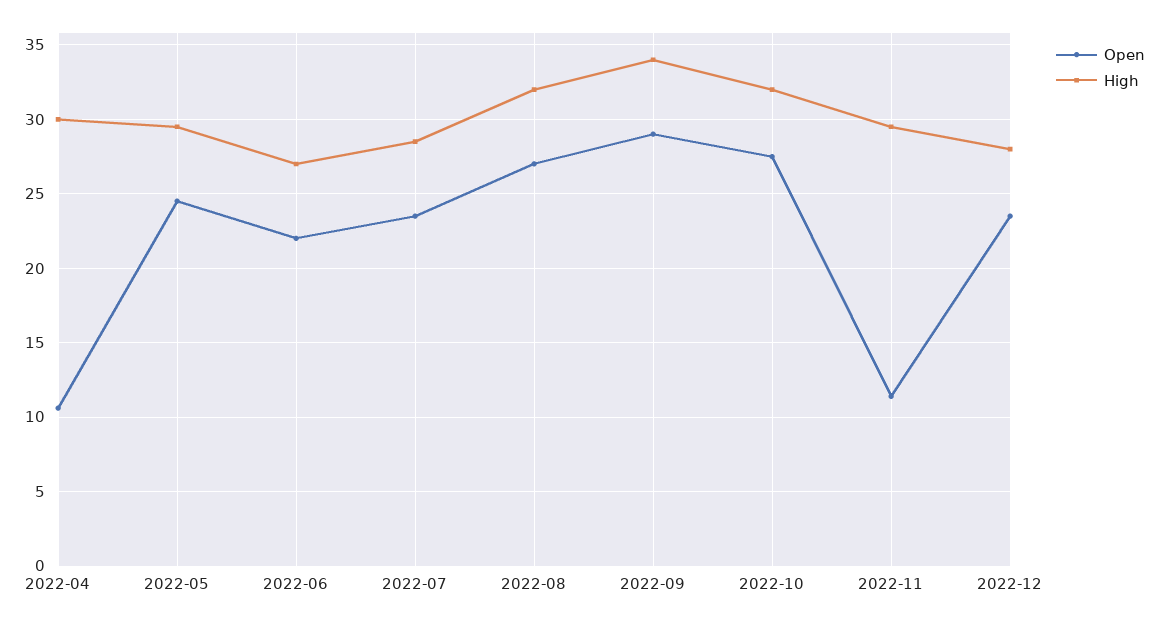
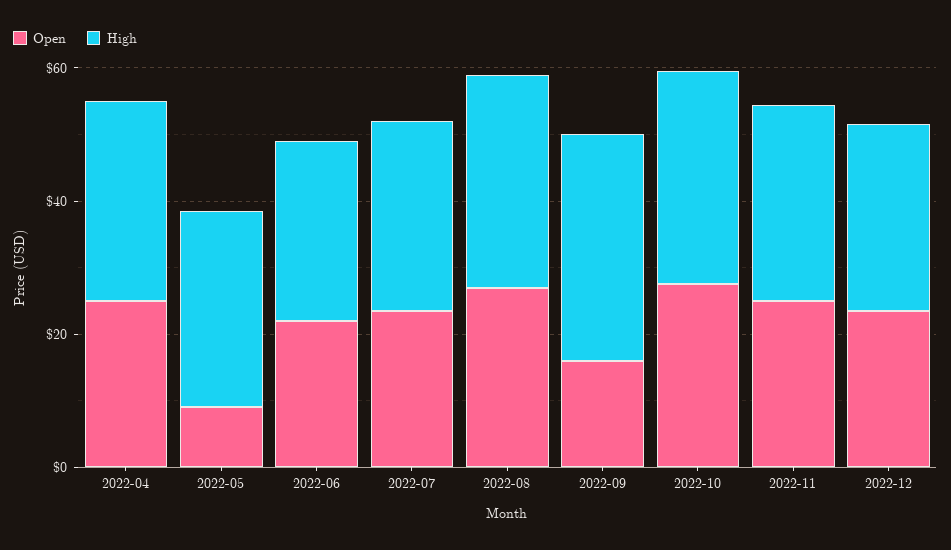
Open, 2022-04: 10.5 -> 25
Open, 2022-05: 24.5 -> 10
Open, 2022-09: 29 -> 15
Open, 2022-11: 11.5 -> 25

